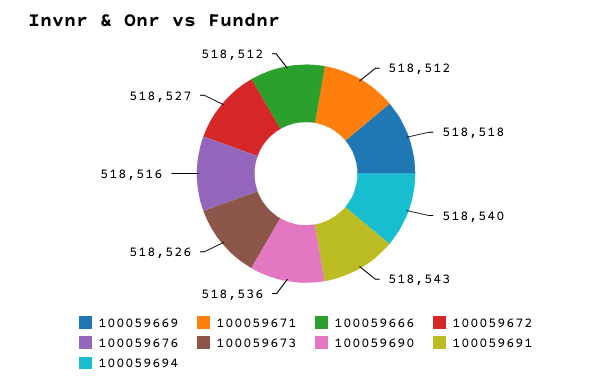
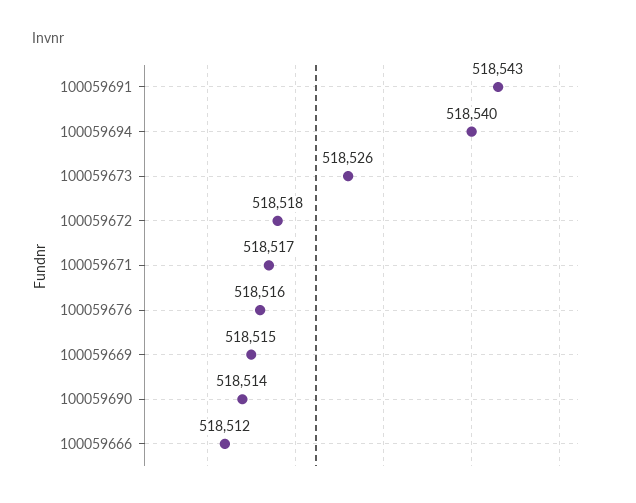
100059669: 518518 -> 518515
100059671: 518512 -> 518517
100059672: 518527 -> 518518
100059690: 518536 -> 518514

